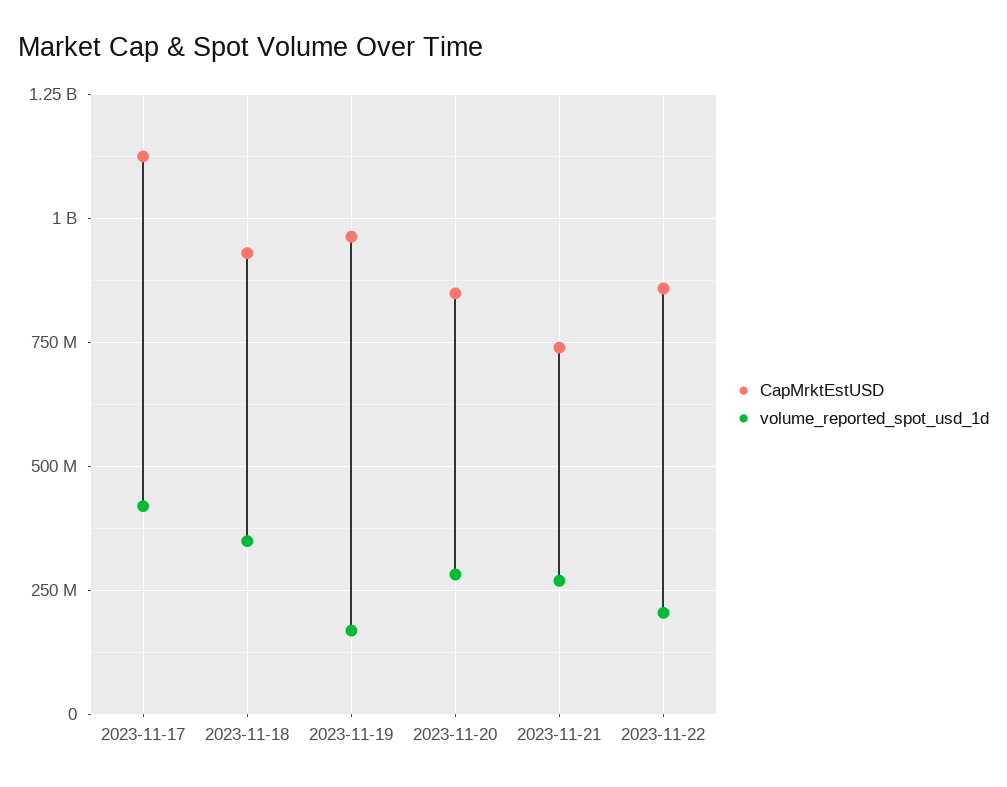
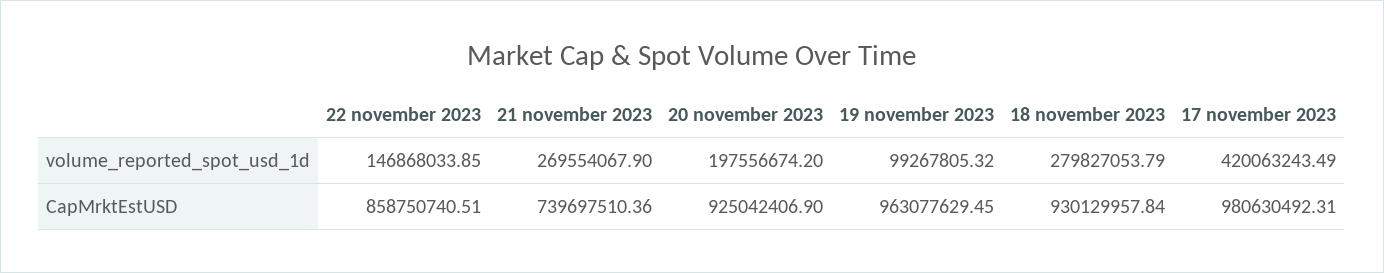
CapMrktEstUSD, 2023-11-17: 1125000000 -> 980630492.31
volume_reported_spot_usd_1d, 2023-11-18: 350000000 -> 279827053.79
volume_reported_spot_usd_1d, 2023-11-19: 175000000 -> 99267805.32
CapMrktEstUSD, 2023-11-20: 850000000 -> 925042406.9
volume_reported_spot_usd_1d, 2023-11-20: 275000000 -> 197556674.2
volume_reported_spot_usd_1d, 2023-11-22: 200000000 -> 146868033.85

